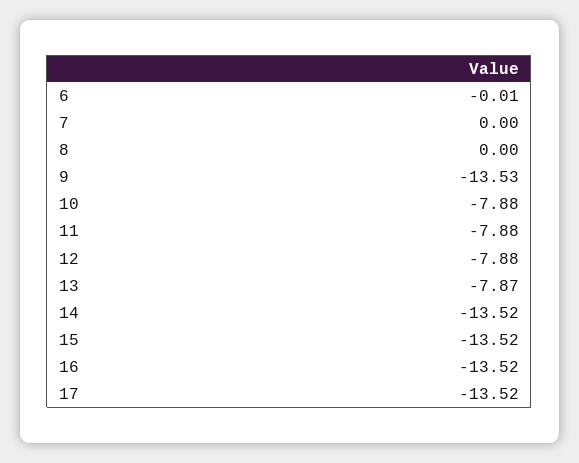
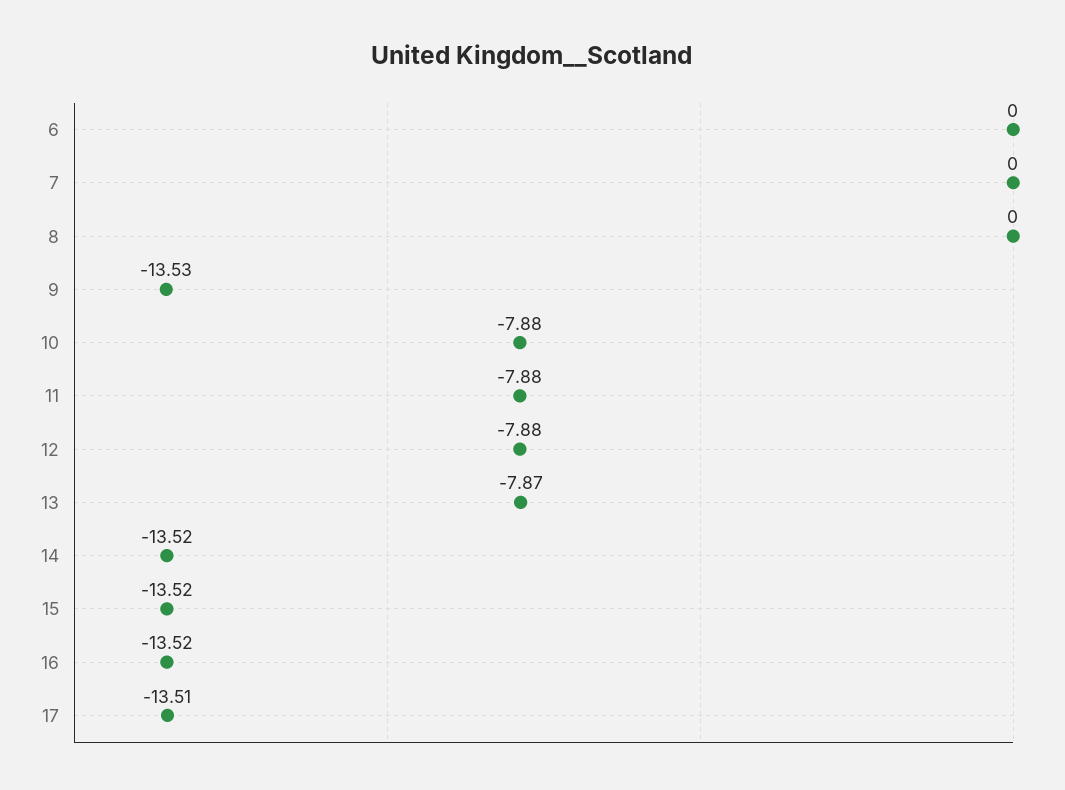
6: -0.01 -> 0
17: -13.52 -> -13.51

